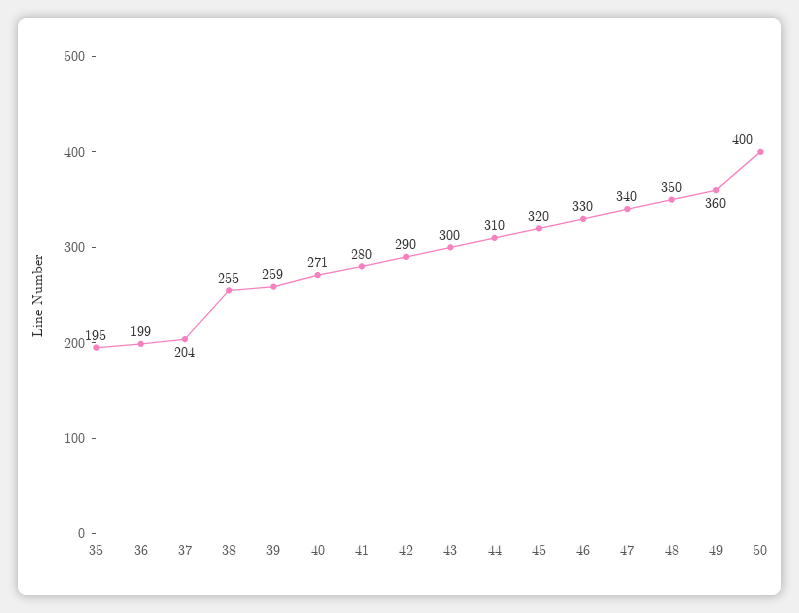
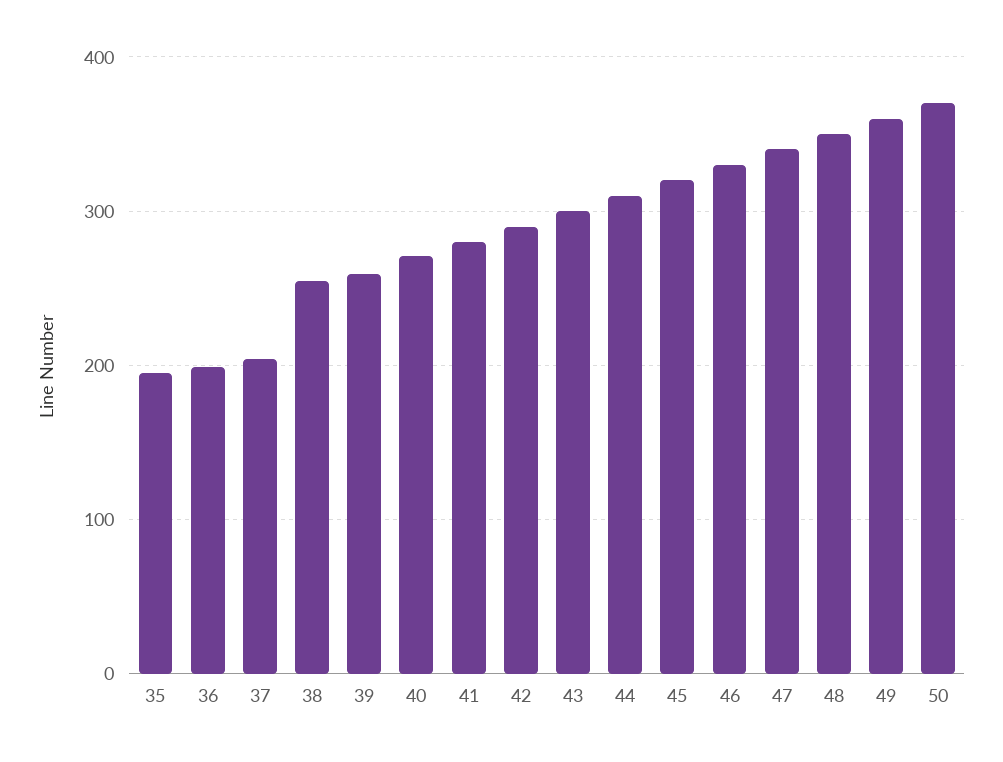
50: 400 -> 370

